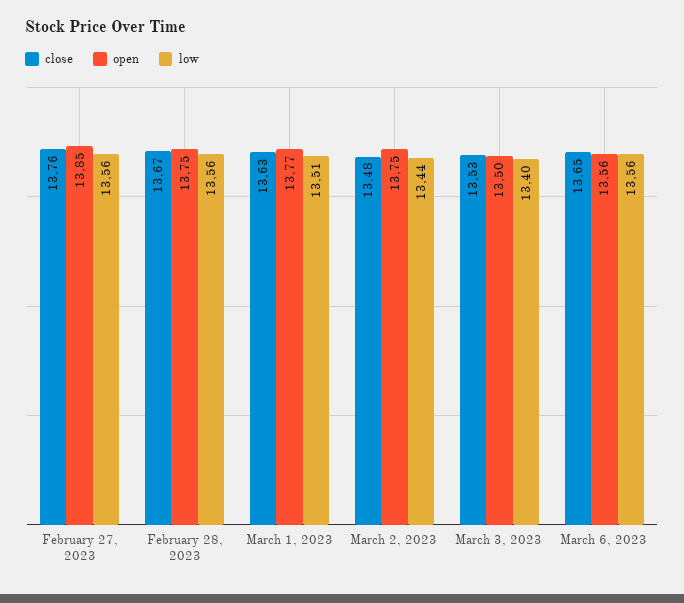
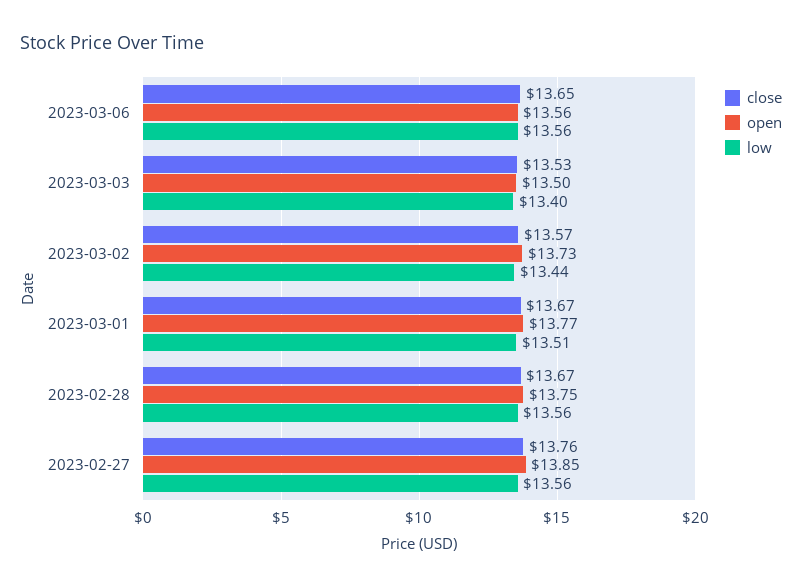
close, March 1, 2023: 13.63 -> 13.67
close, March 2, 2023: 13.48 -> 13.57
open, March 2, 2023: 13.75 -> 13.73

